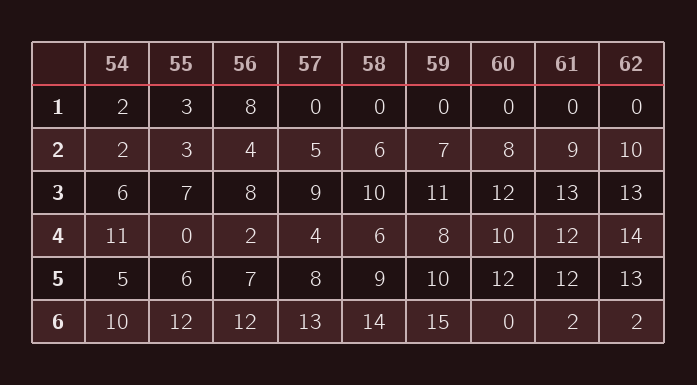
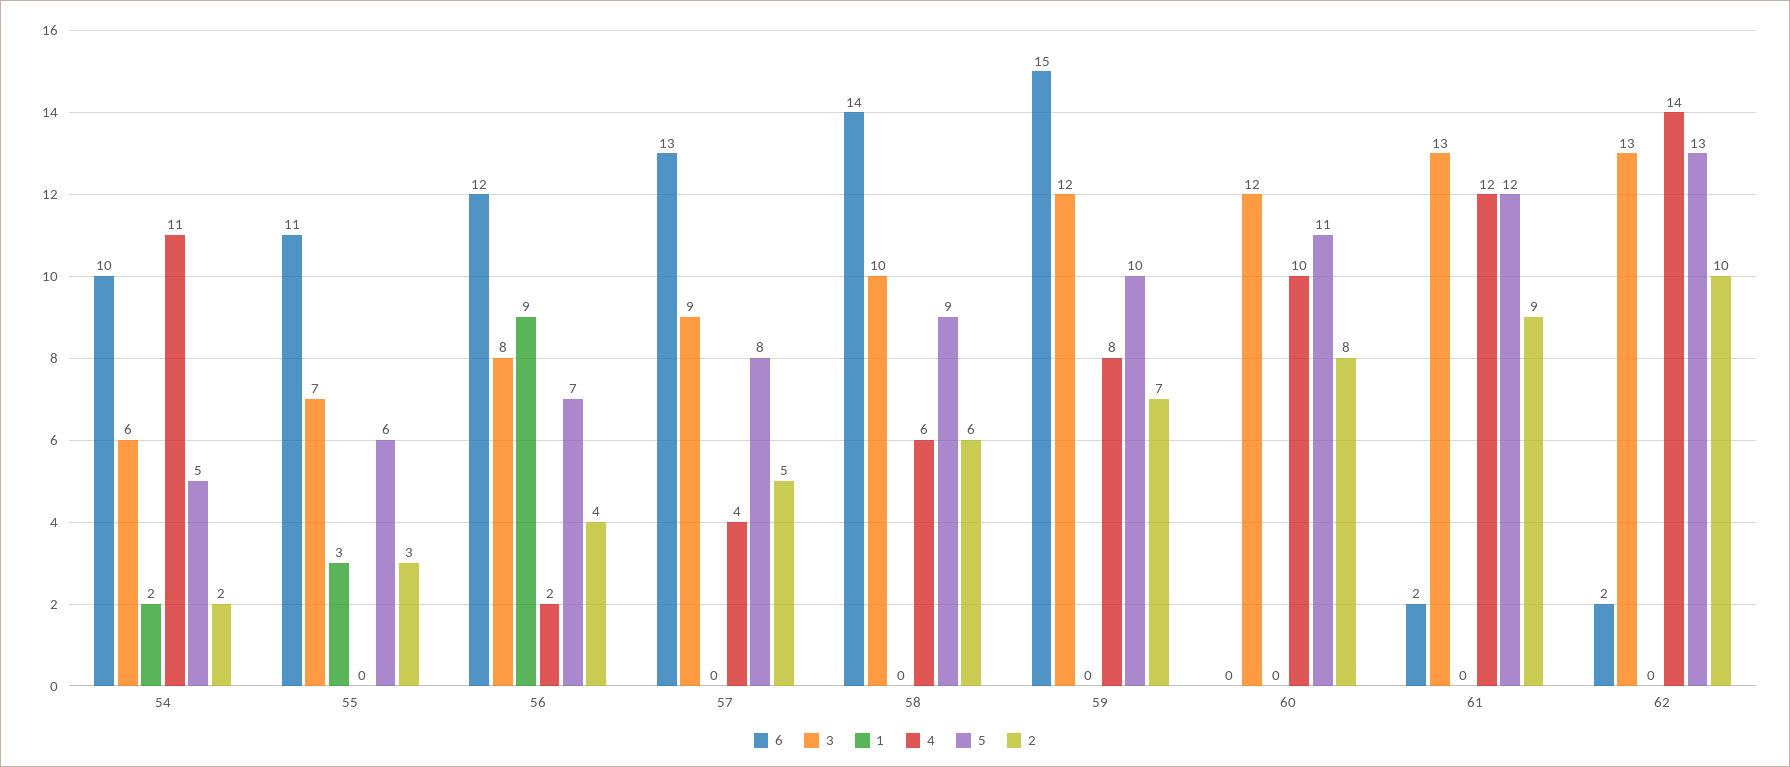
1, 56: 8 -> 9
3, 59: 11 -> 12
5, 60: 12 -> 11
6, 55: 12 -> 11

